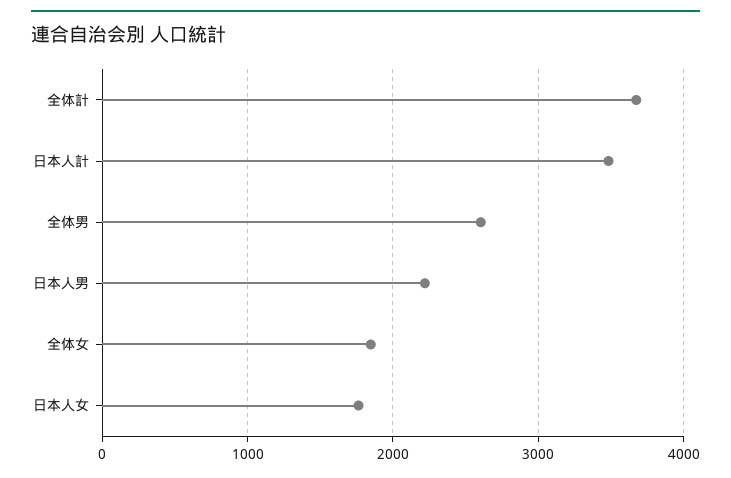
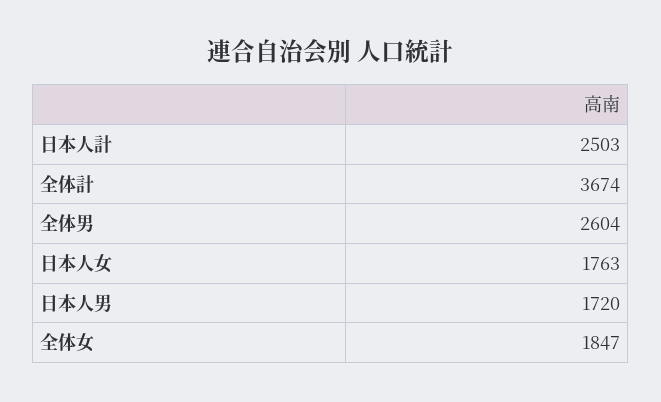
日本人計: 3500 -> 2503
日本人男: 2200 -> 1720

